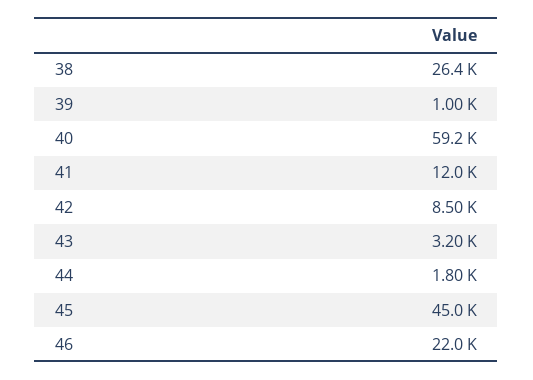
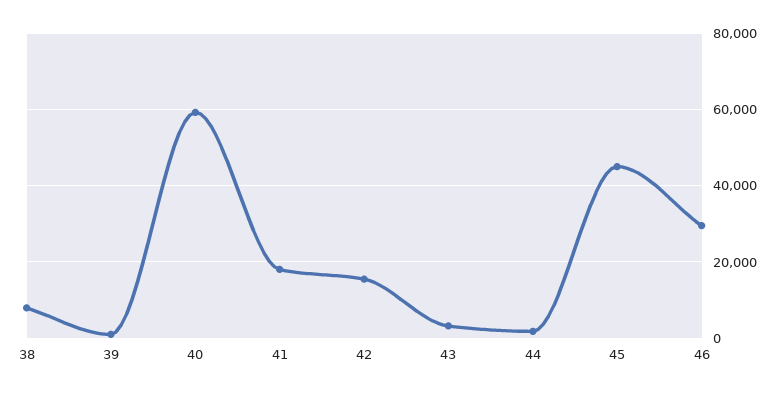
38: 26400 -> 8000
41: 12000 -> 18000
42: 8500 -> 16000
46: 22000 -> 30000

